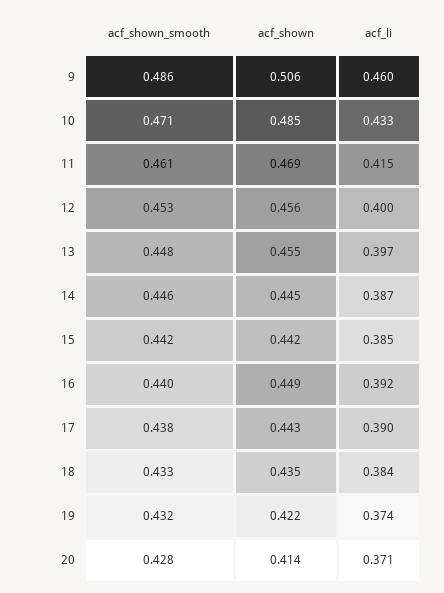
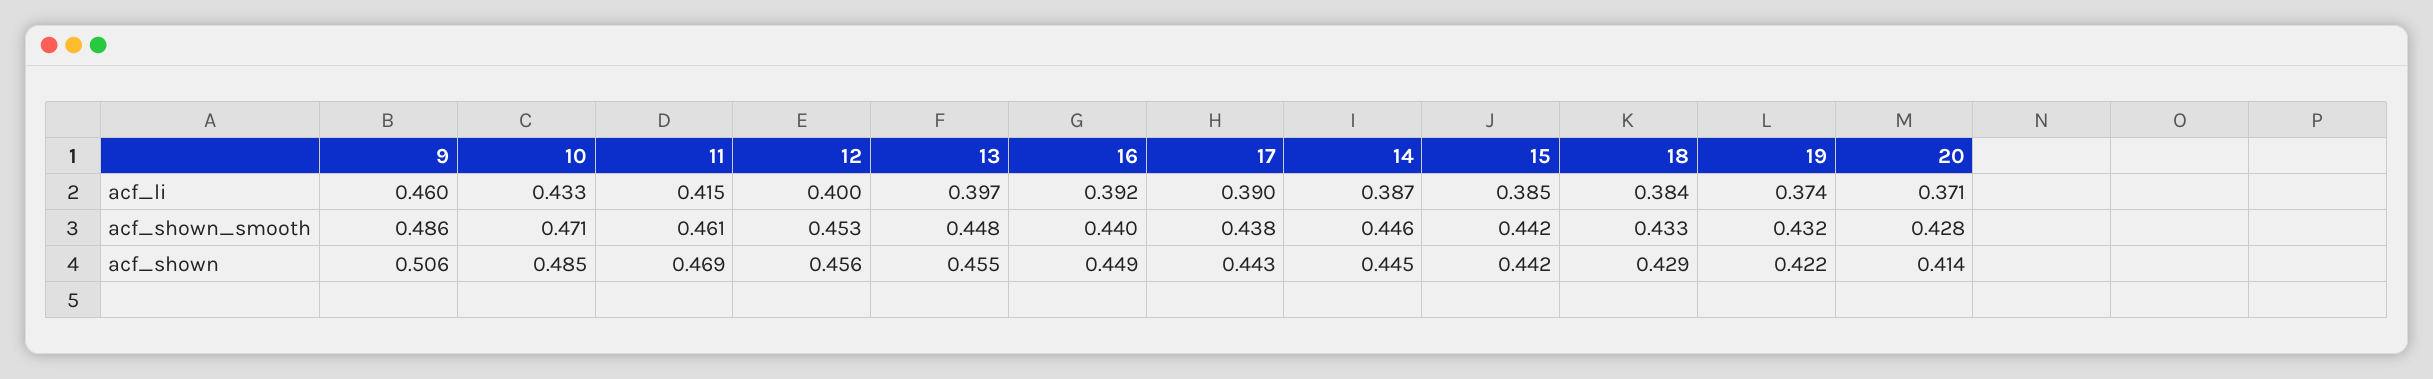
acf_shown, 18: 0.435 -> 0.429

